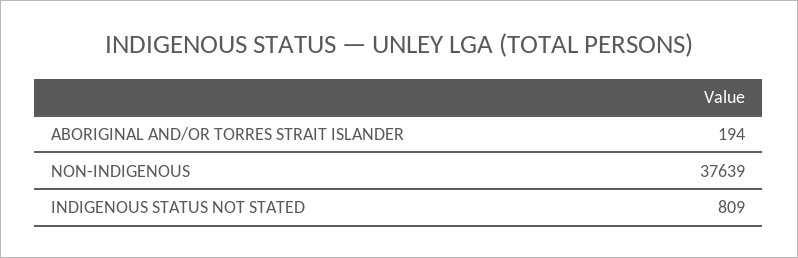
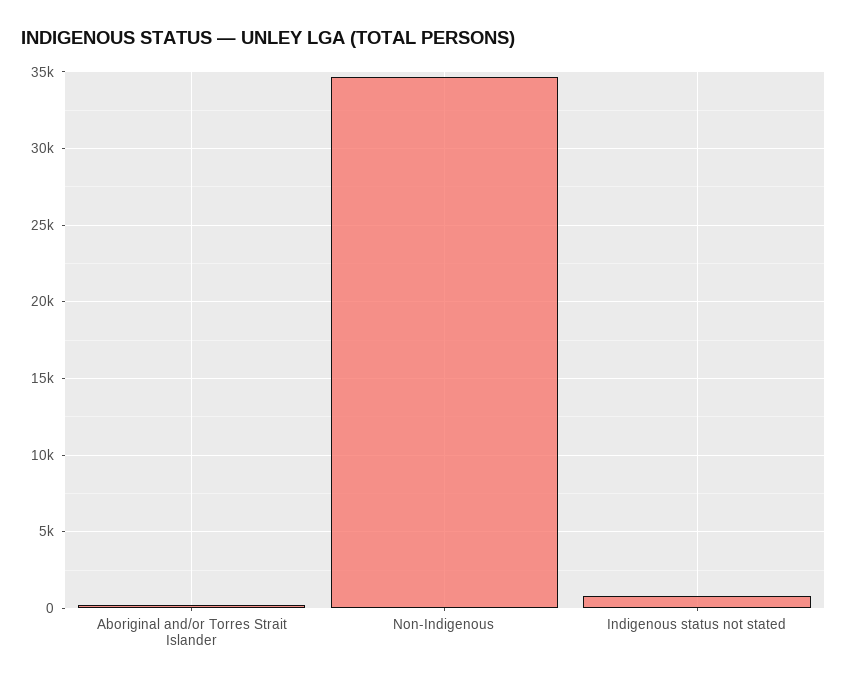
NON-INDIGENOUS: 37639 -> 34500

